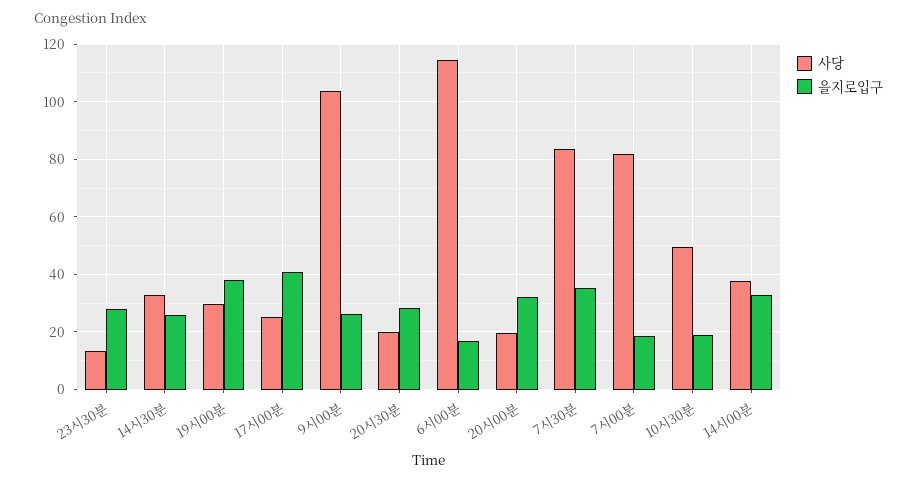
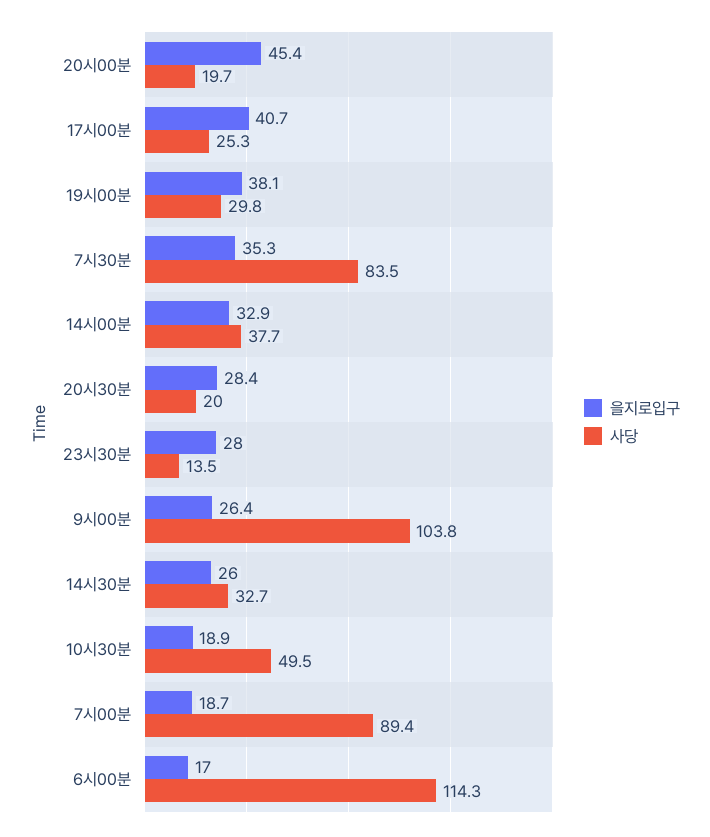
을지로입구, 20시00분: 32.5 -> 45.4
사당, 7시00분: 82.5 -> 89.4

